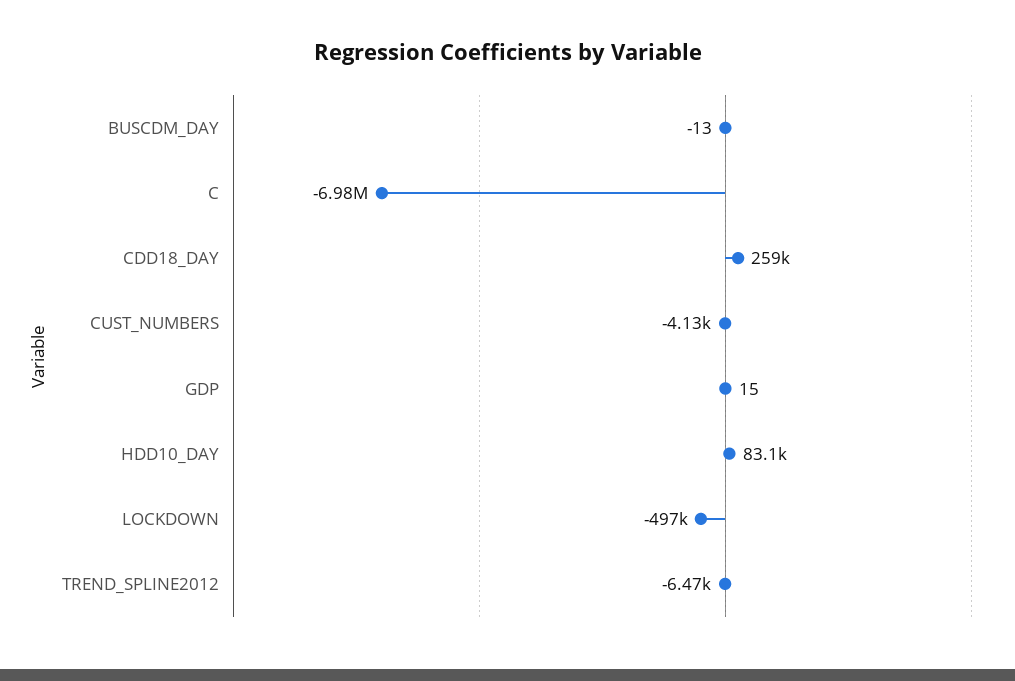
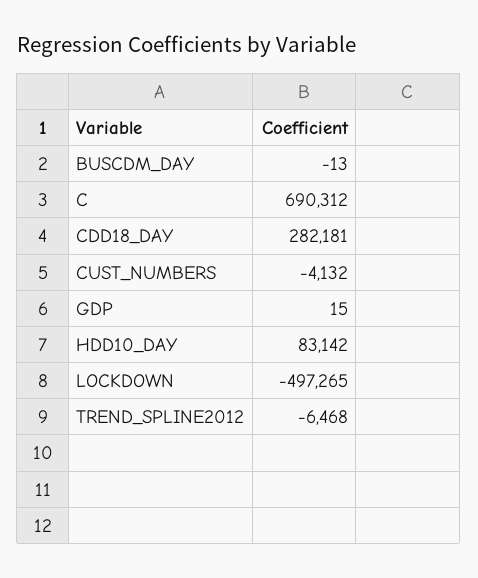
C: -6980000 -> 690312
CDD18_DAY: 259000 -> 282181

